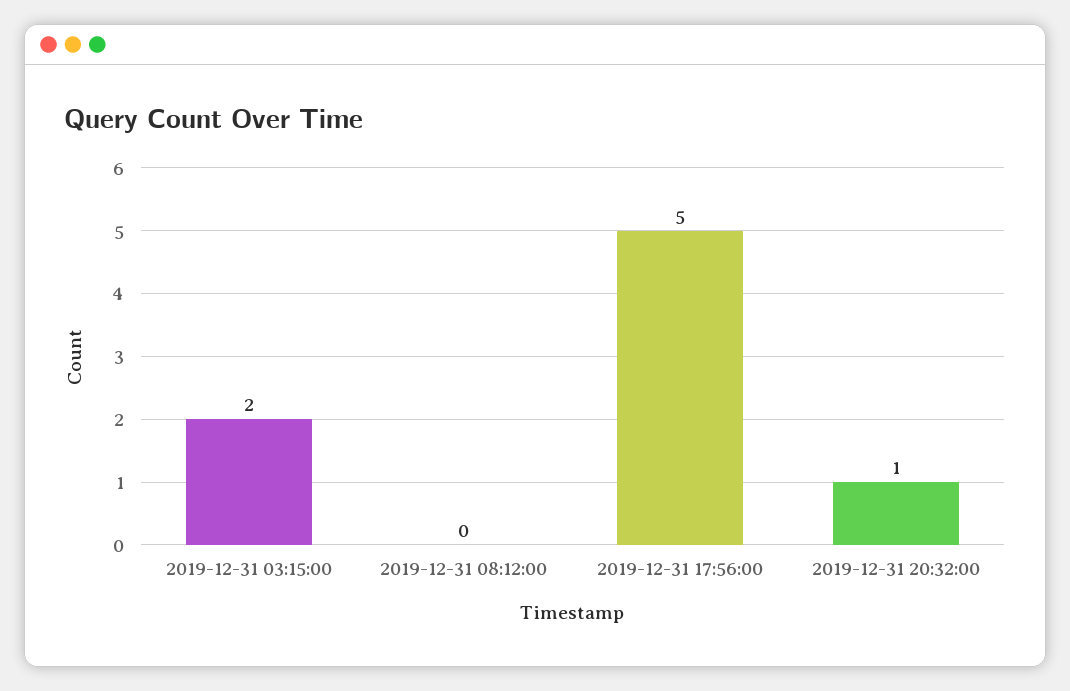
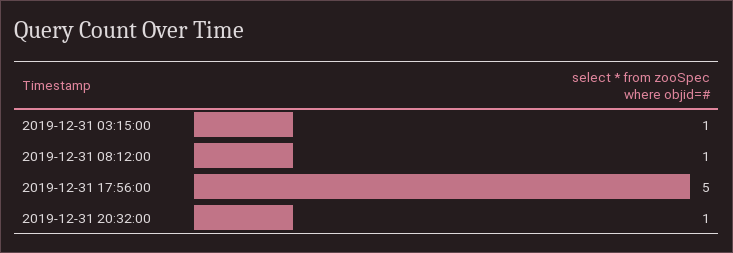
2019-12-31 03:15:00: 2 -> 1
2019-12-31 08:12:00: 0 -> 1

